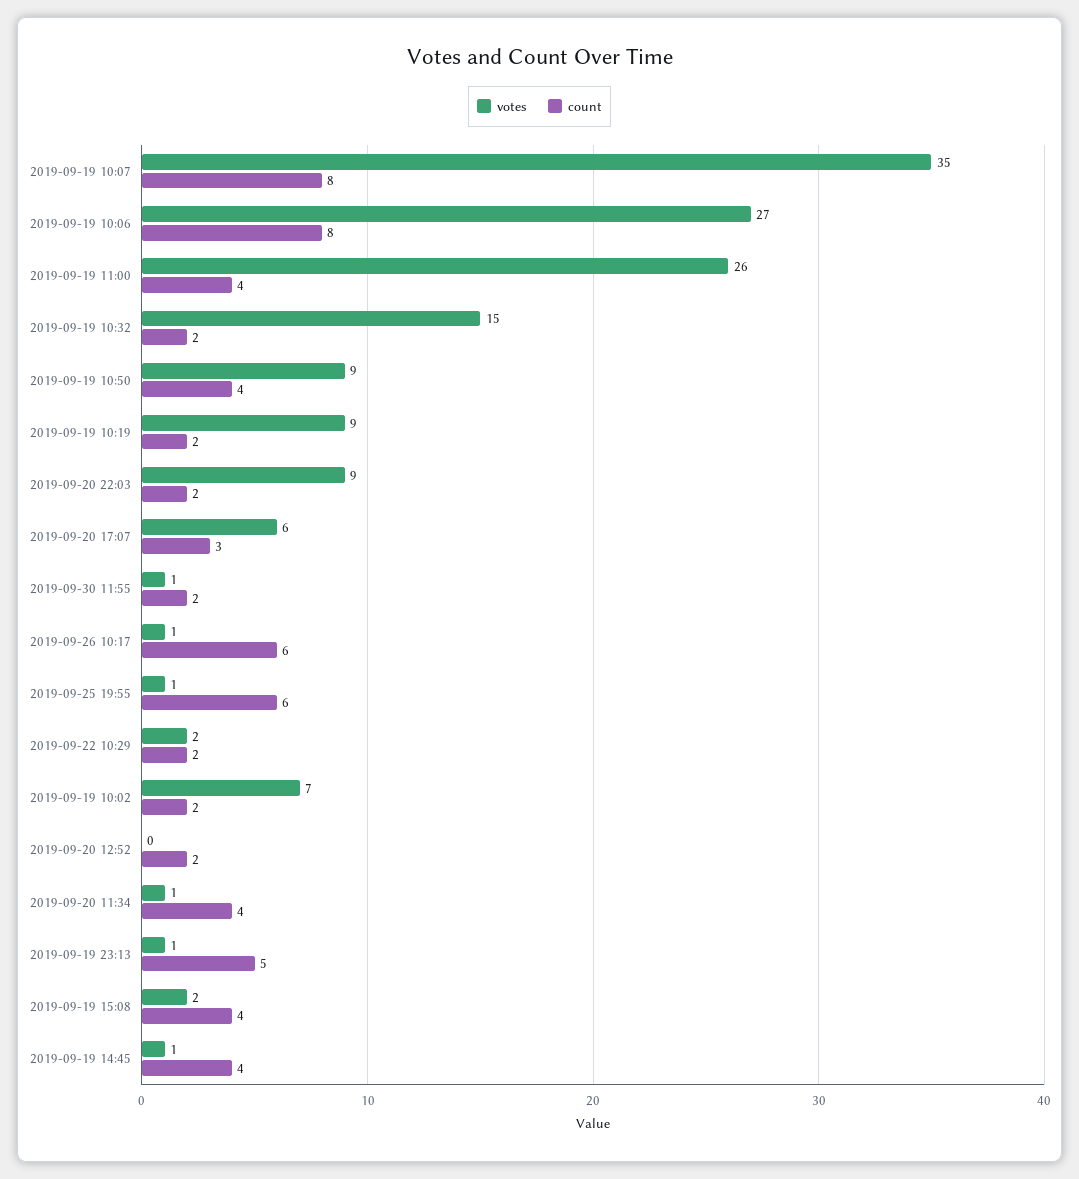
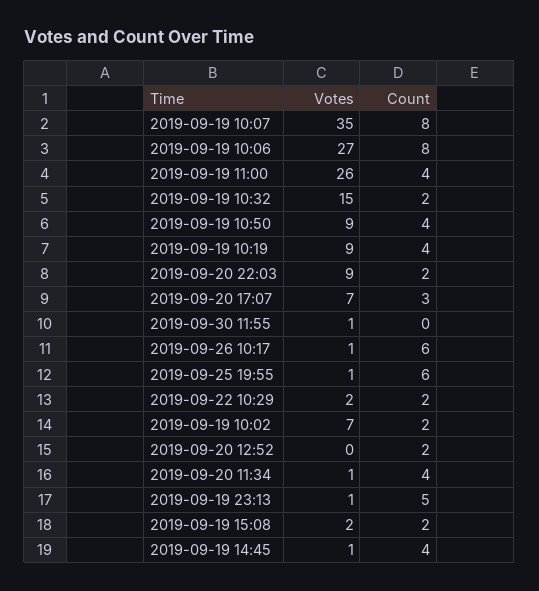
count, 2019-09-19 10:19: 2 -> 4
votes, 2019-09-20 17:07: 6 -> 7
count, 2019-09-30 11:55: 2 -> 0
count, 2019-09-19 15:08: 4 -> 2

